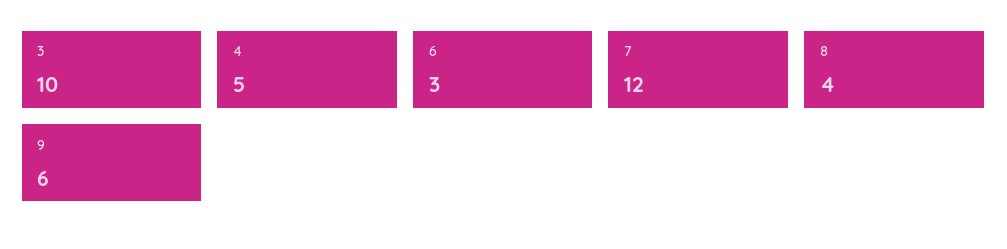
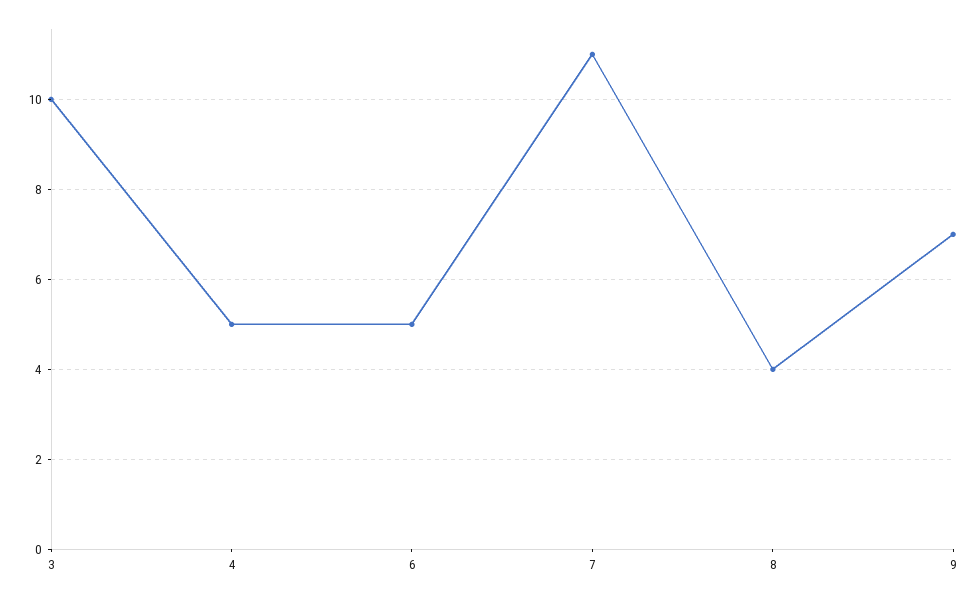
6: 3 -> 5
7: 12 -> 11
9: 6 -> 7

